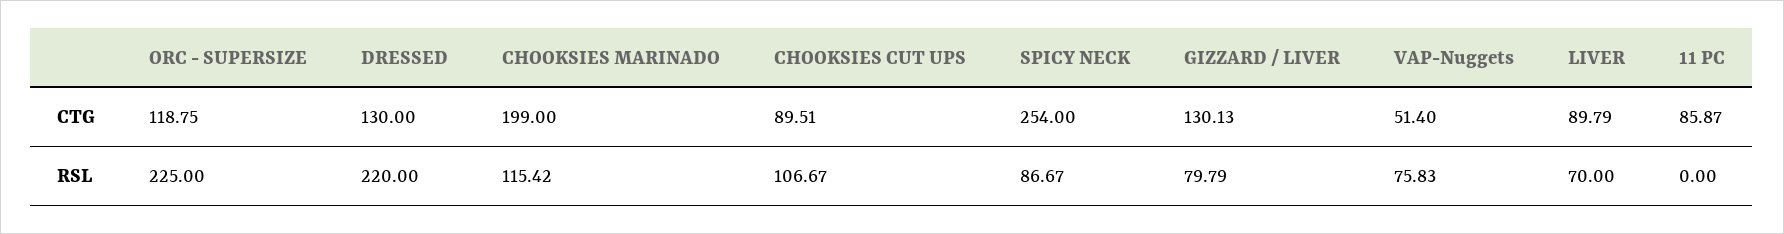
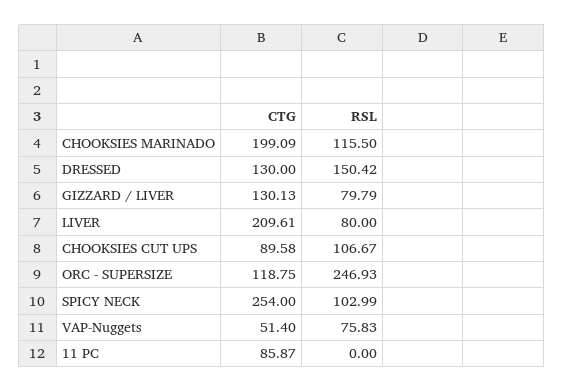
CHOOKSIES MARINADO, CTG: 199 -> 199.09
CHOOKSIES CUT UPS, CTG: 89.51 -> 89.58
LIVER, CTG: 89.79 -> 209.61
ORC - SUPERSIZE, RSL: 225 -> 246.93
DRESSED, RSL: 220 -> 150.42
CHOOKSIES MARINADO, RSL: 115.42 -> 115.5
SPICY NECK, RSL: 86.67 -> 102.99
LIVER, RSL: 70 -> 80

